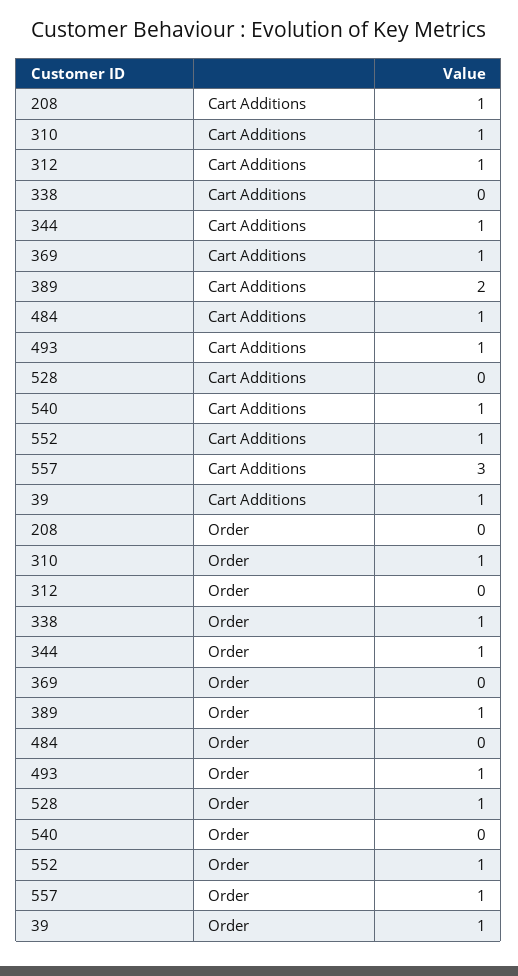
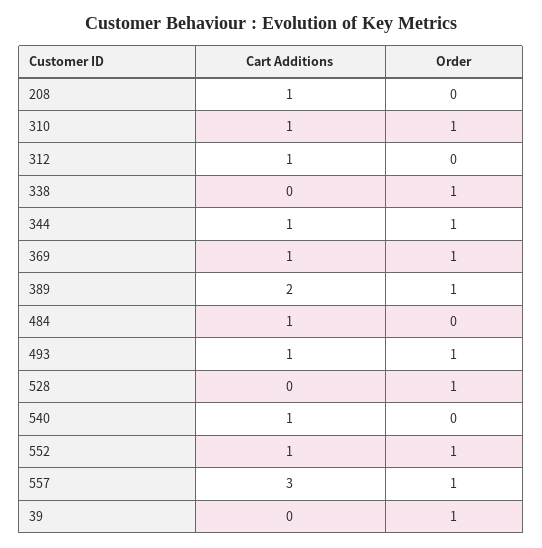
39, Cart Additions: 1 -> 0
369, Order: 0 -> 1

